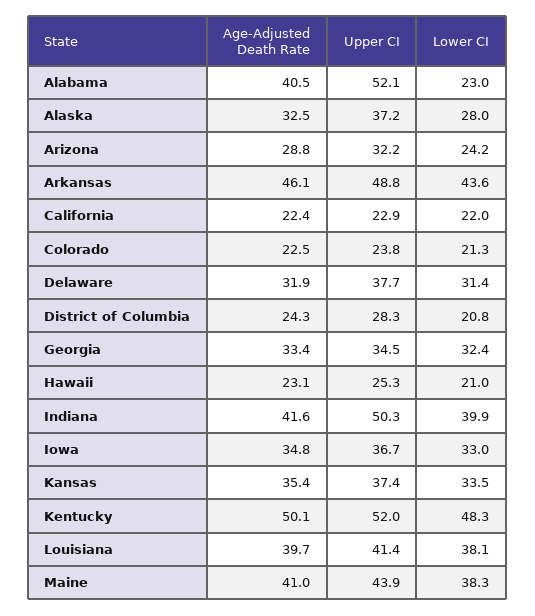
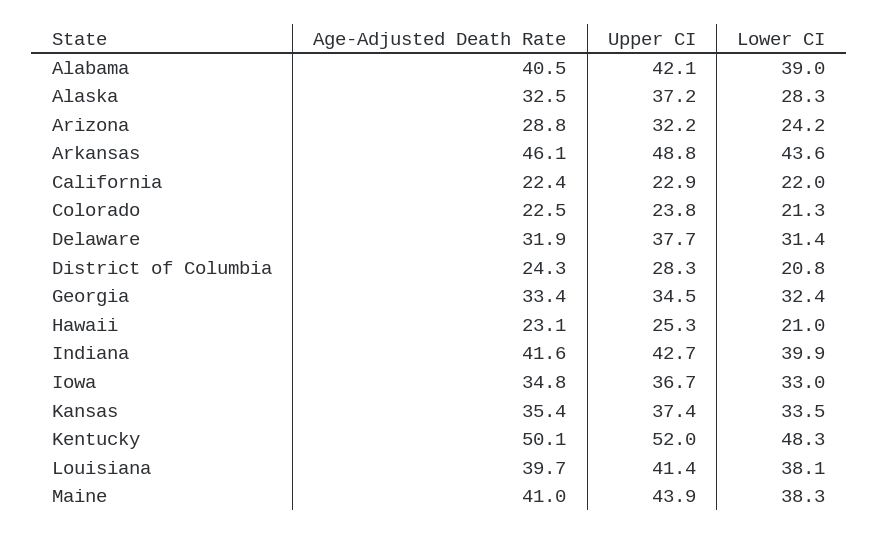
Upper CI, Alabama: 52.1 -> 42.1
Lower CI, Alabama: 23 -> 39
Lower CI, Alaska: 28 -> 28.3
Upper CI, Indiana: 50.3 -> 42.7

